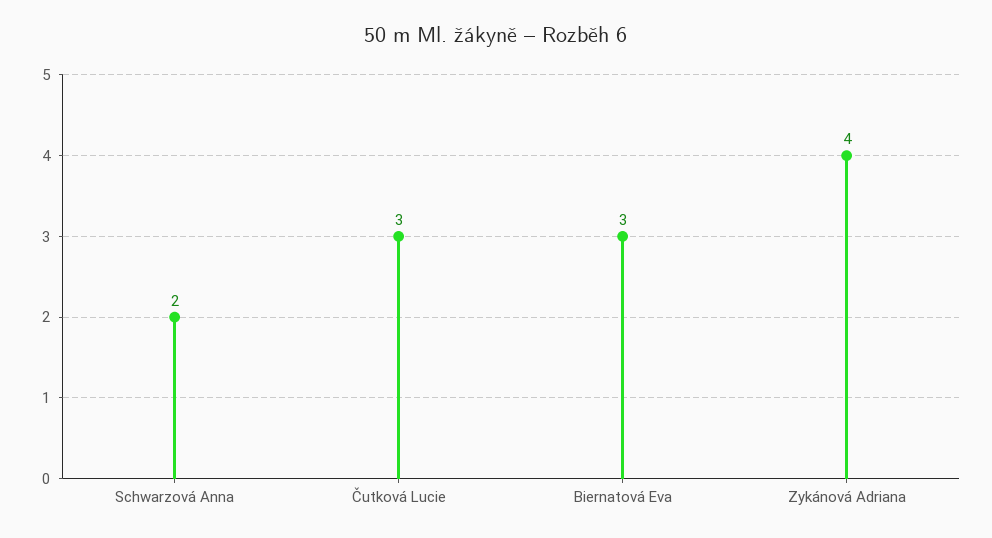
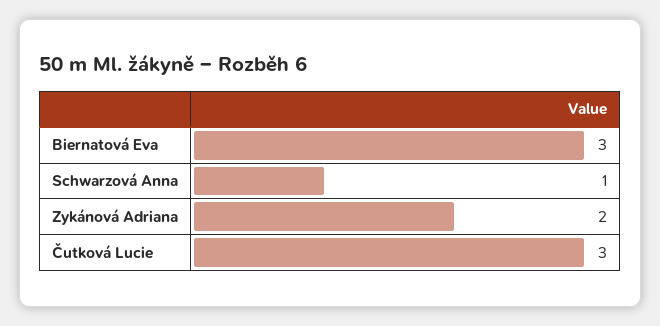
Schwarzová Anna: 2 -> 1
Zykánová Adriana: 4 -> 2

